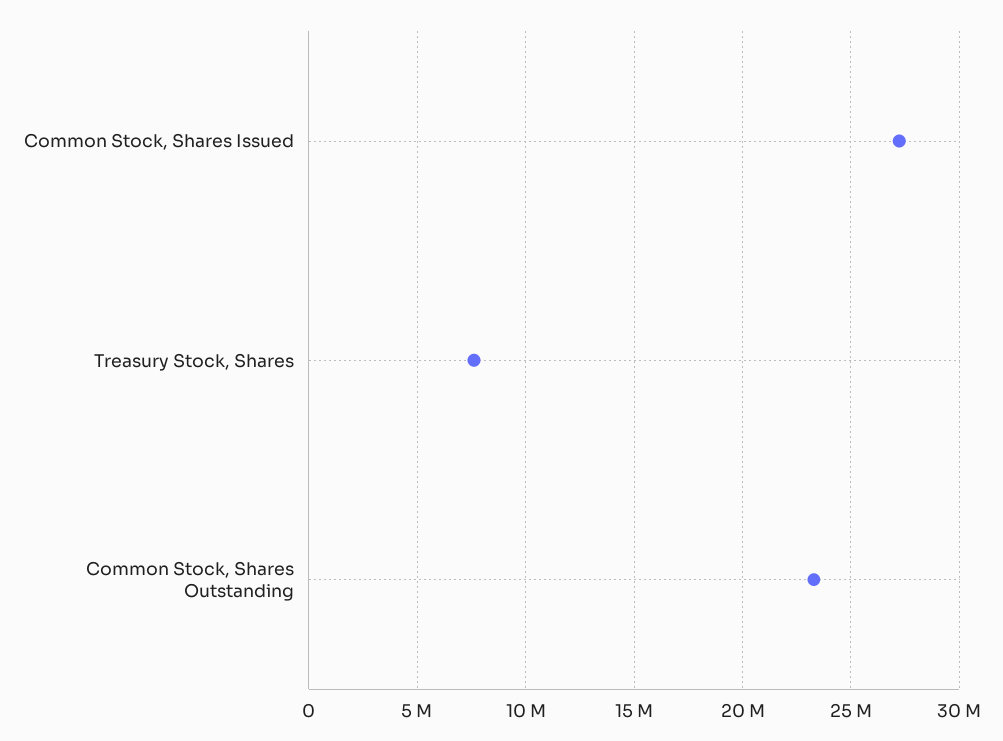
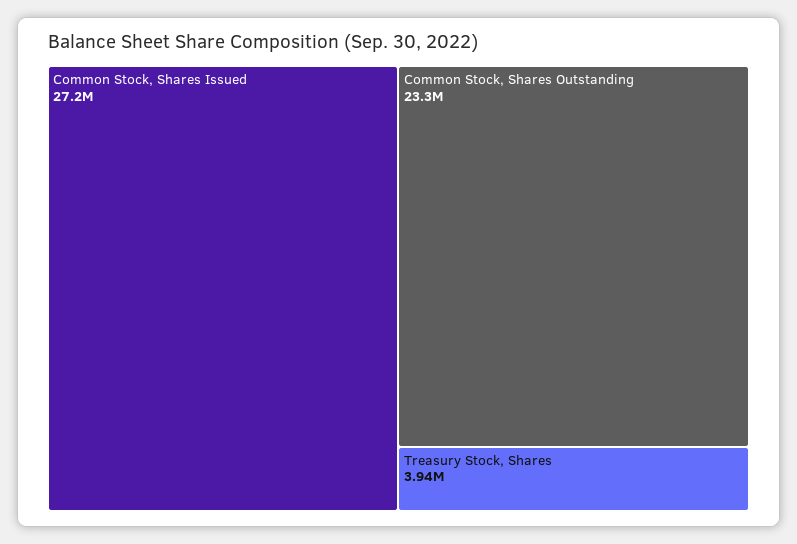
Treasury Stock, Shares: 7500000 -> 3940000

